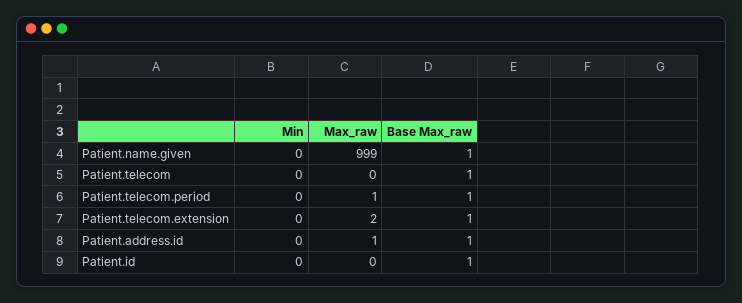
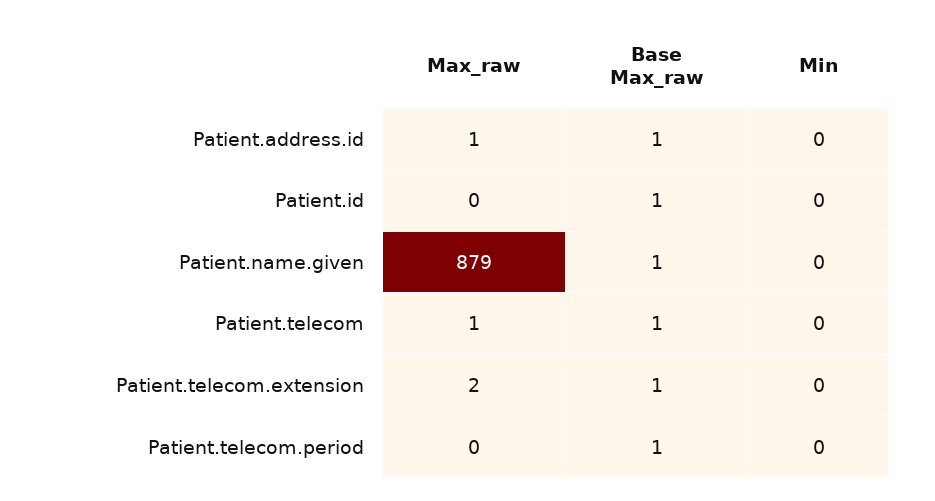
Max_raw, Patient.name.given: 999 -> 879
Max_raw, Patient.telecom: 0 -> 1
Max_raw, Patient.telecom.period: 1 -> 0

